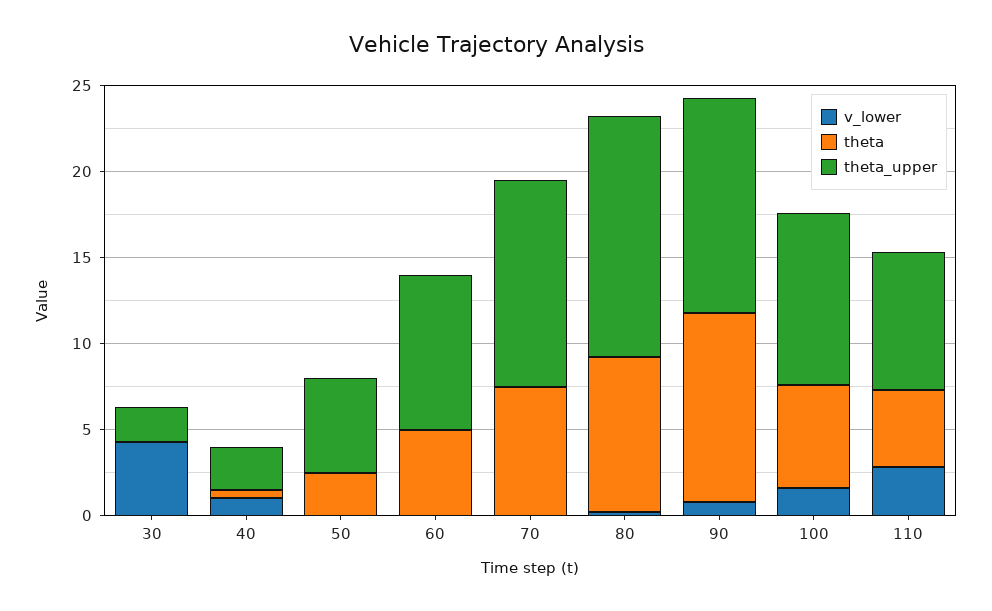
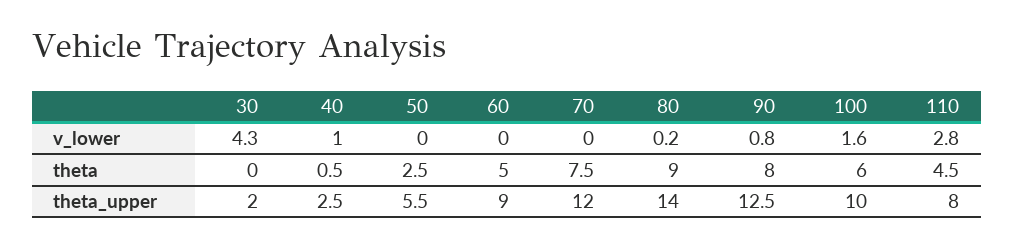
theta, 90: 11 -> 8

